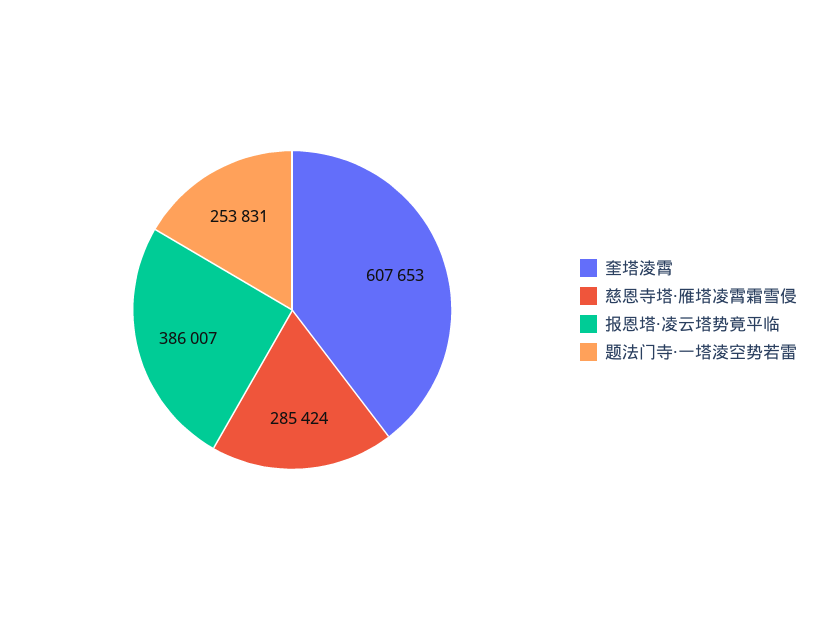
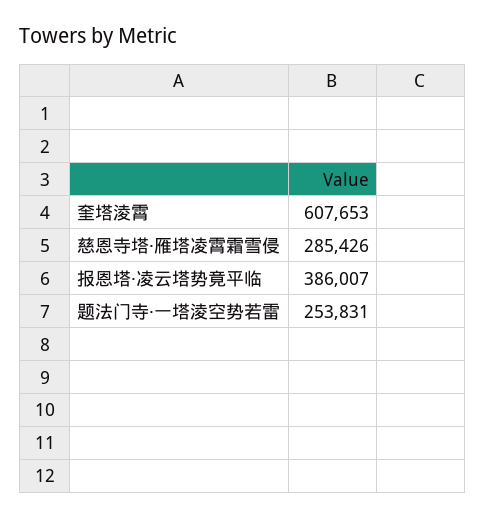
慈恩寺塔·雁塔凌霄霜雪侵: 285424 -> 285426

